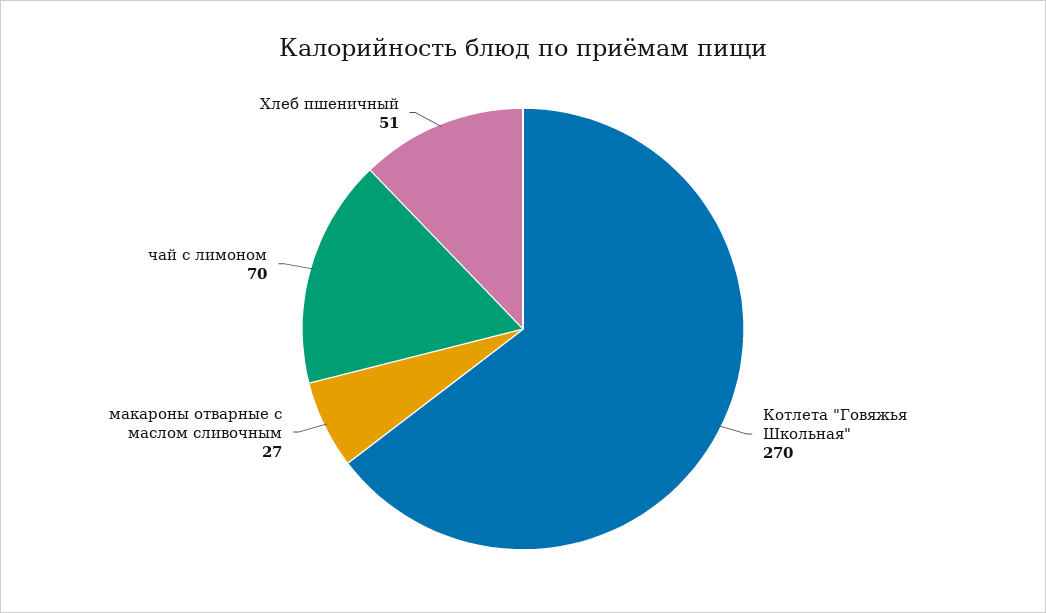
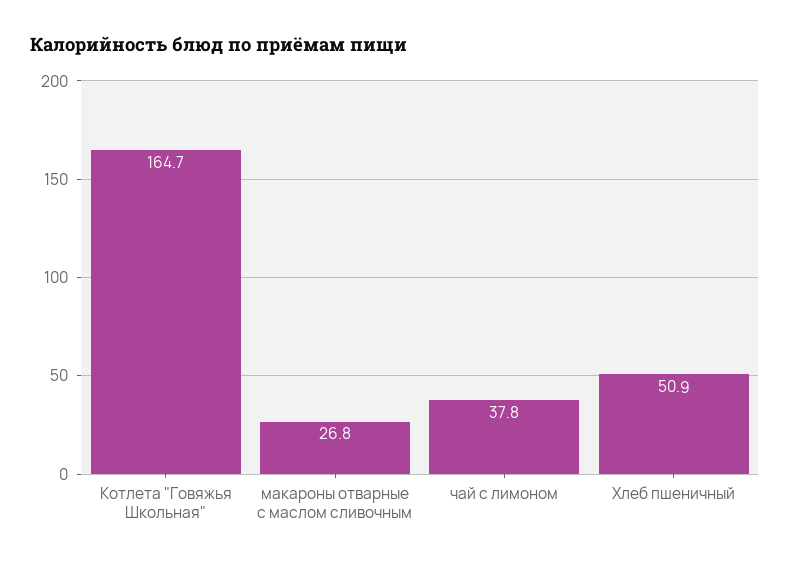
Котлета "Говяжья Школьная": 270 -> 164.7
чай с лимоном: 70 -> 37.8

